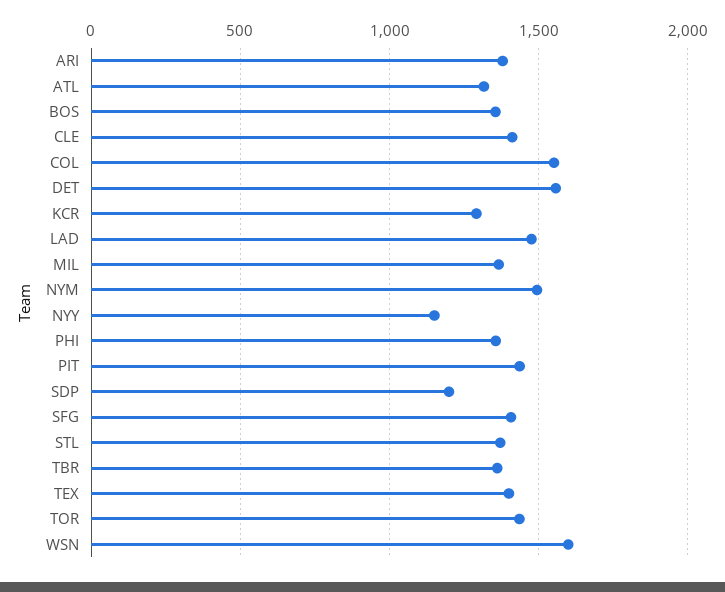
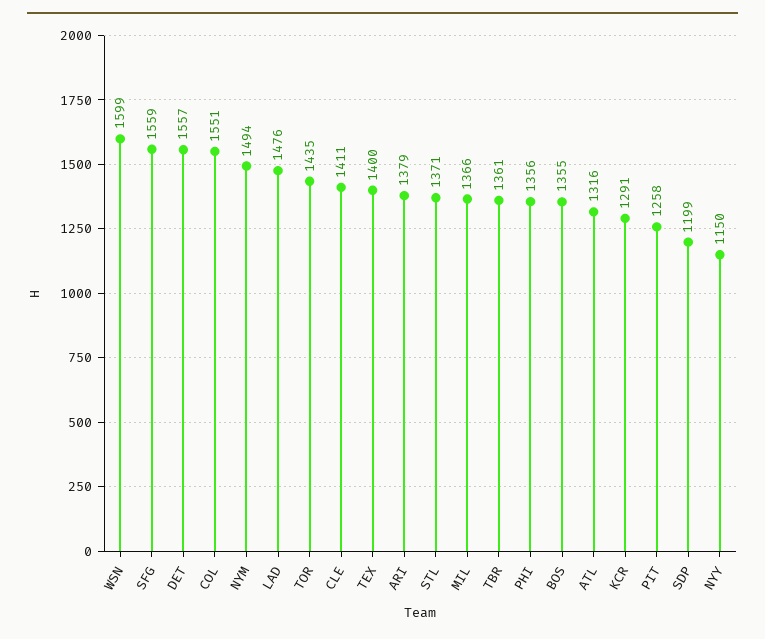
PIT: 1450 -> 1258
SFG: 1400 -> 1559

